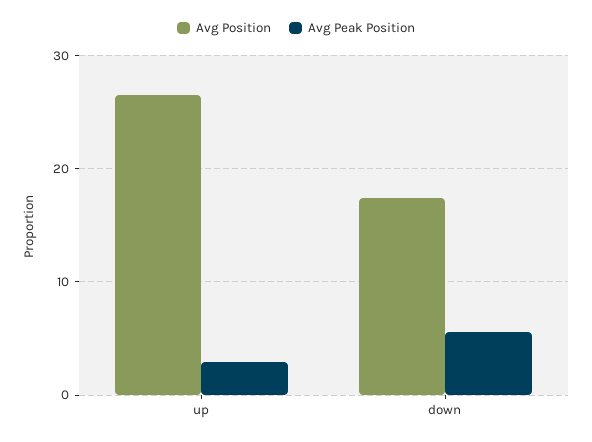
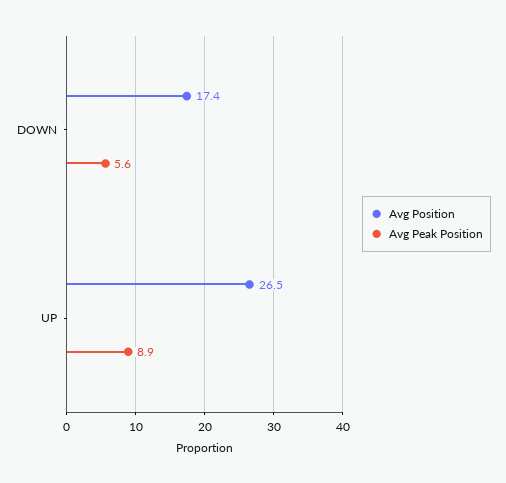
Avg Peak Position, up: 3 -> 8.9

